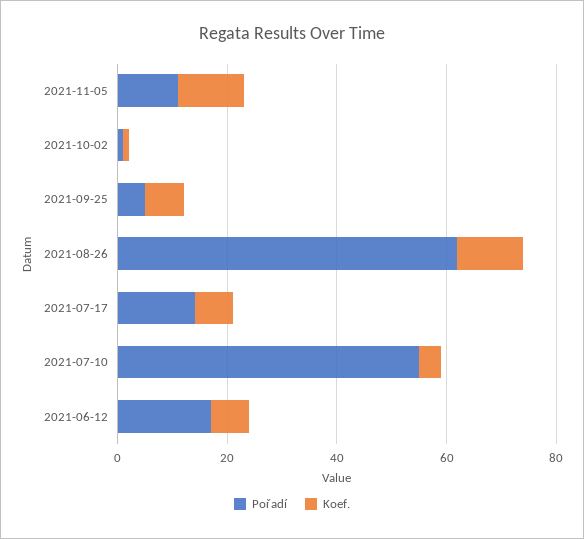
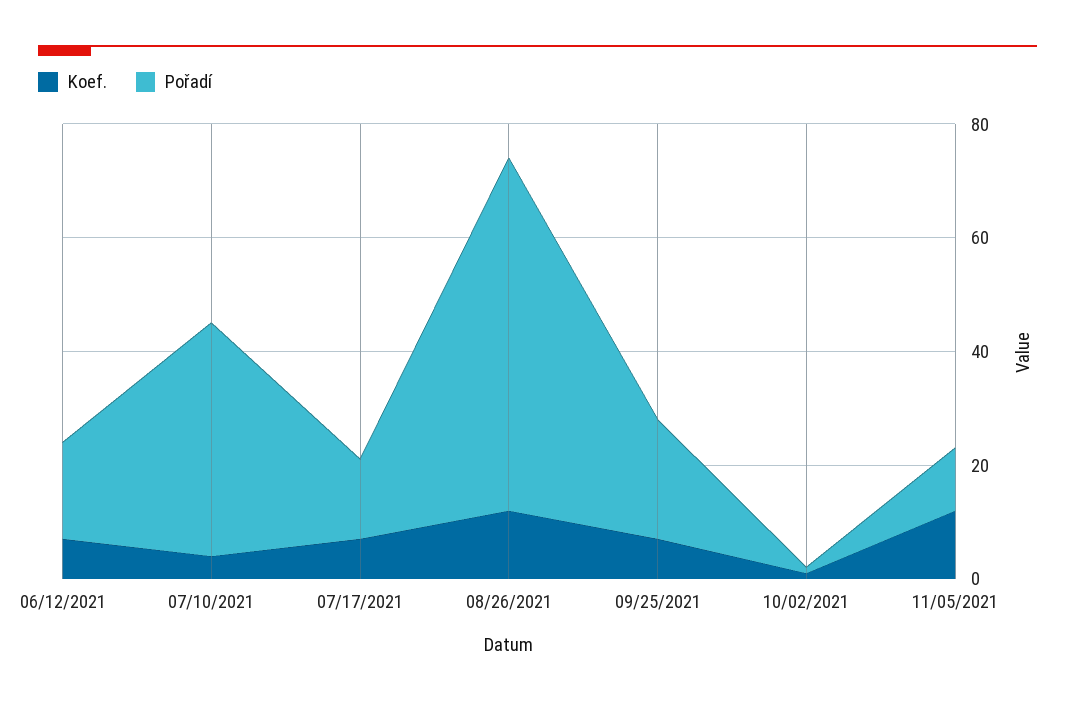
Pořadí, 2021-09-25: 5 -> 20
Pořadí, 2021-07-10: 55 -> 40

